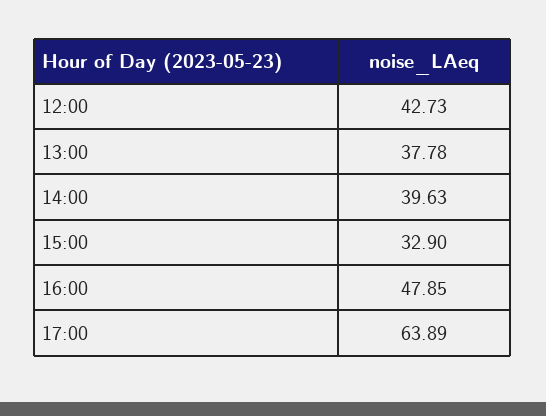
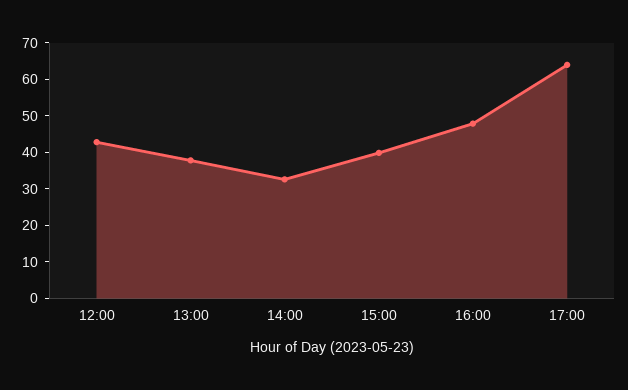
14:00: 39.63 -> 32.5
15:00: 32.9 -> 40

